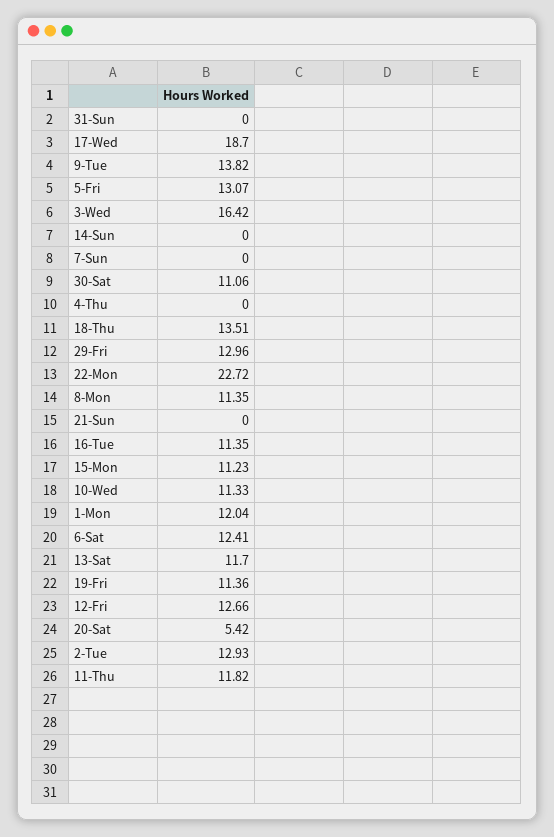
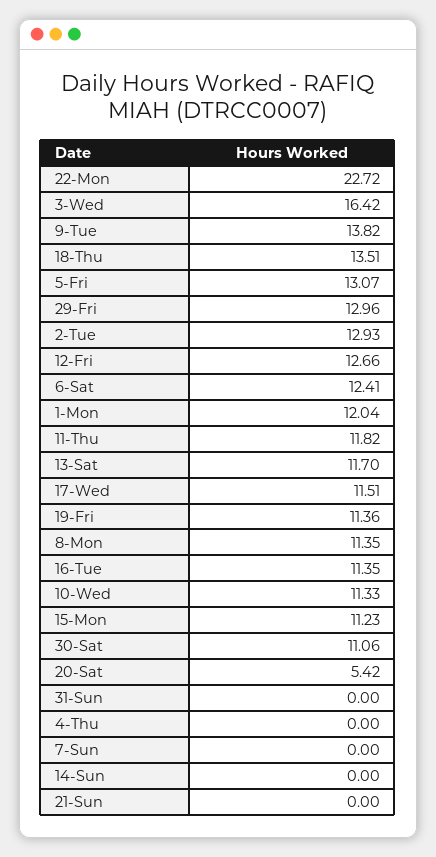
17-Wed: 18.7 -> 11.51

